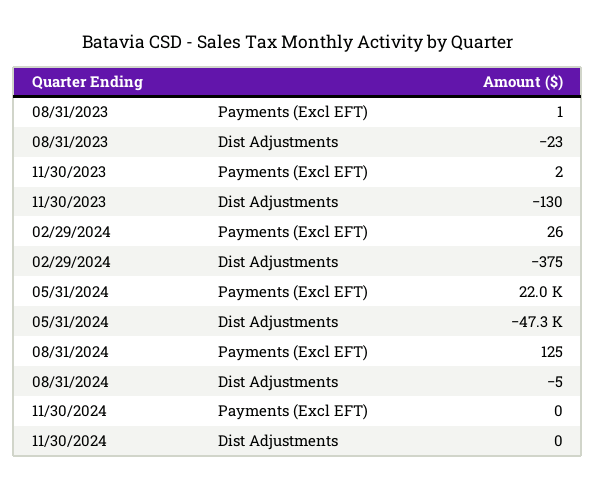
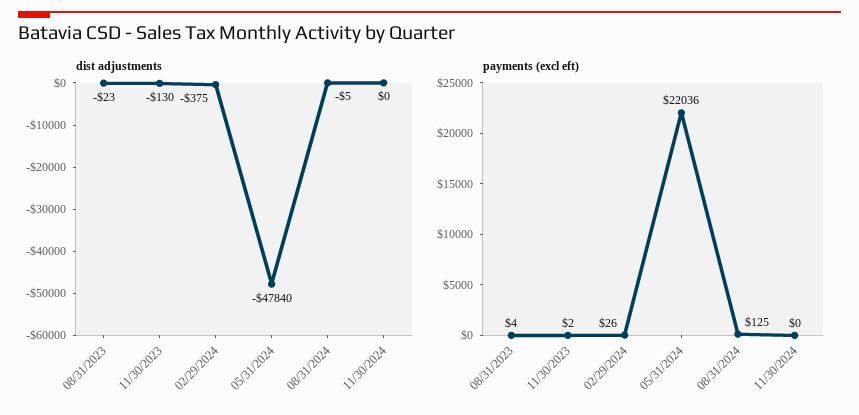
Payments (Excl EFT), 08/31/2023: 1 -> 4
Dist Adjustments, 05/31/2024: -47300 -> -47840

